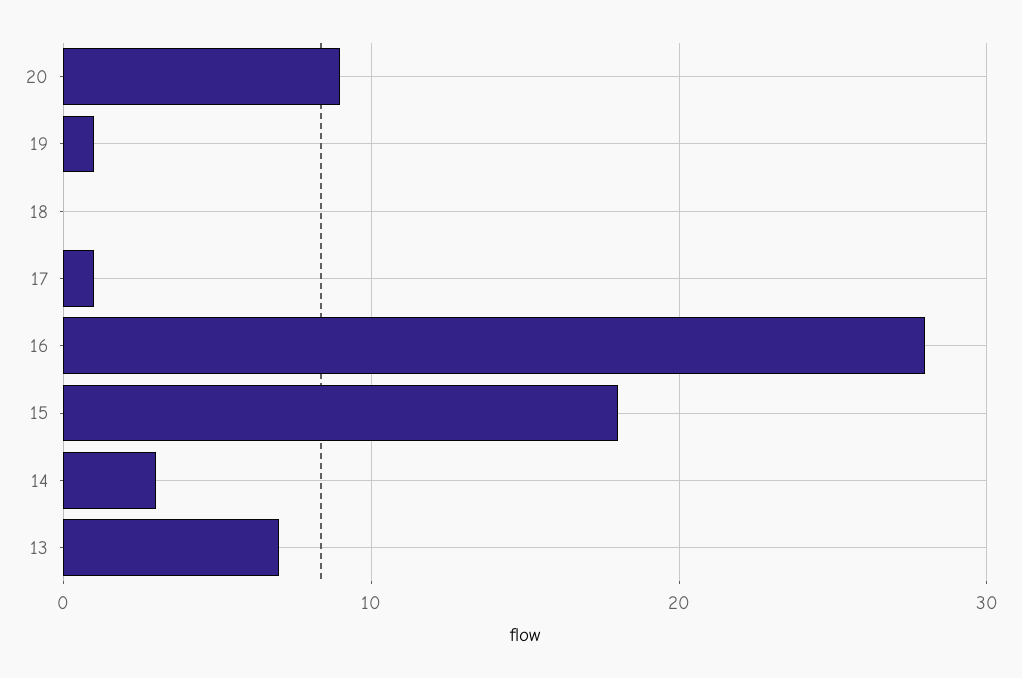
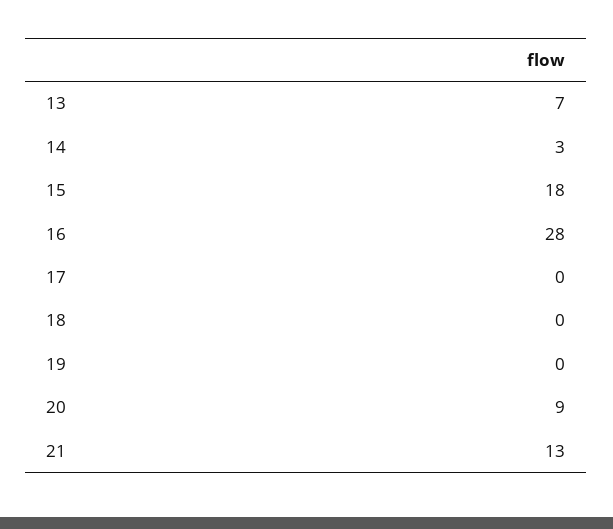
19: 1 -> 0
17: 1 -> 0
21: none -> 13

